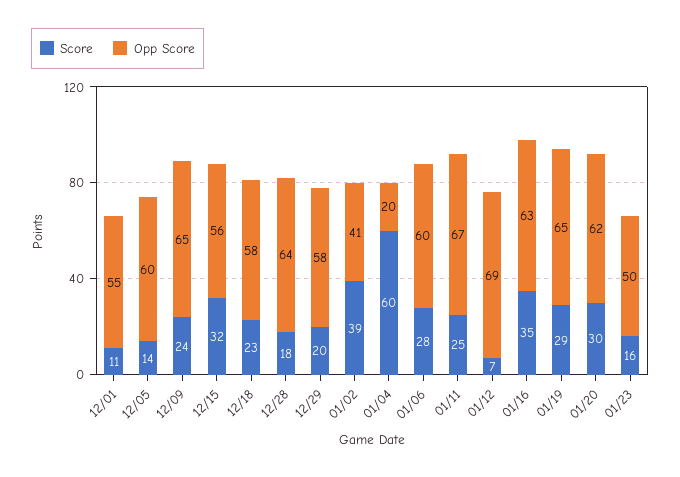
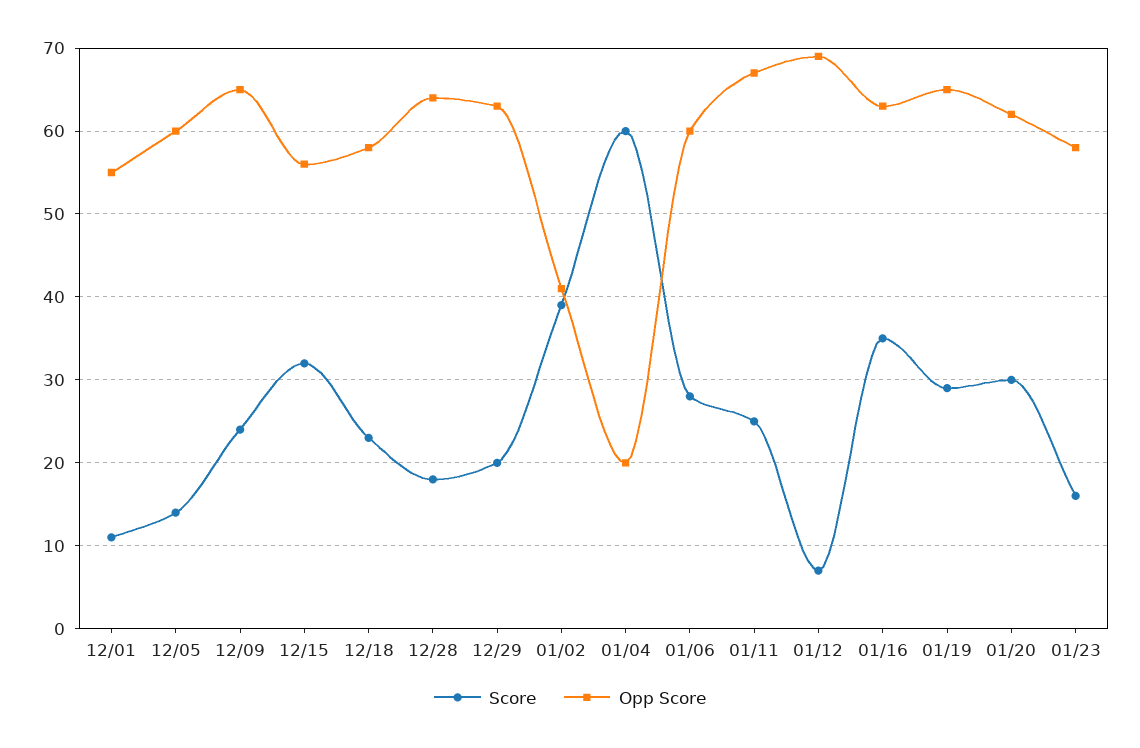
Opp Score, 12/29: 58 -> 63
Opp Score, 01/23: 50 -> 58

